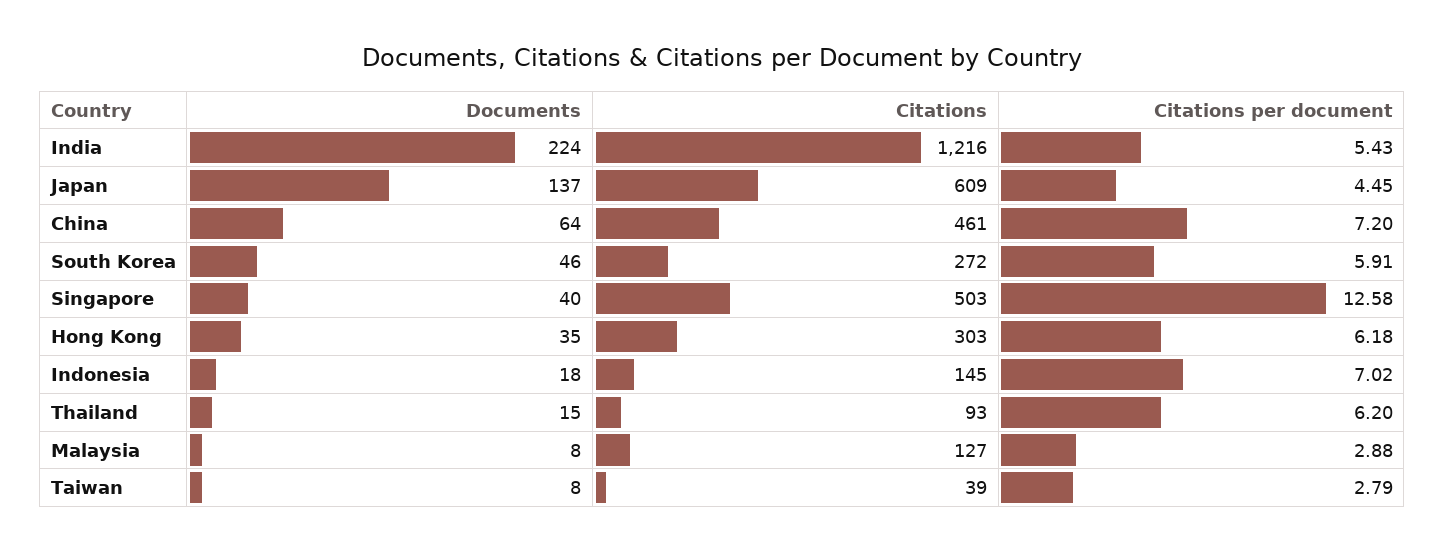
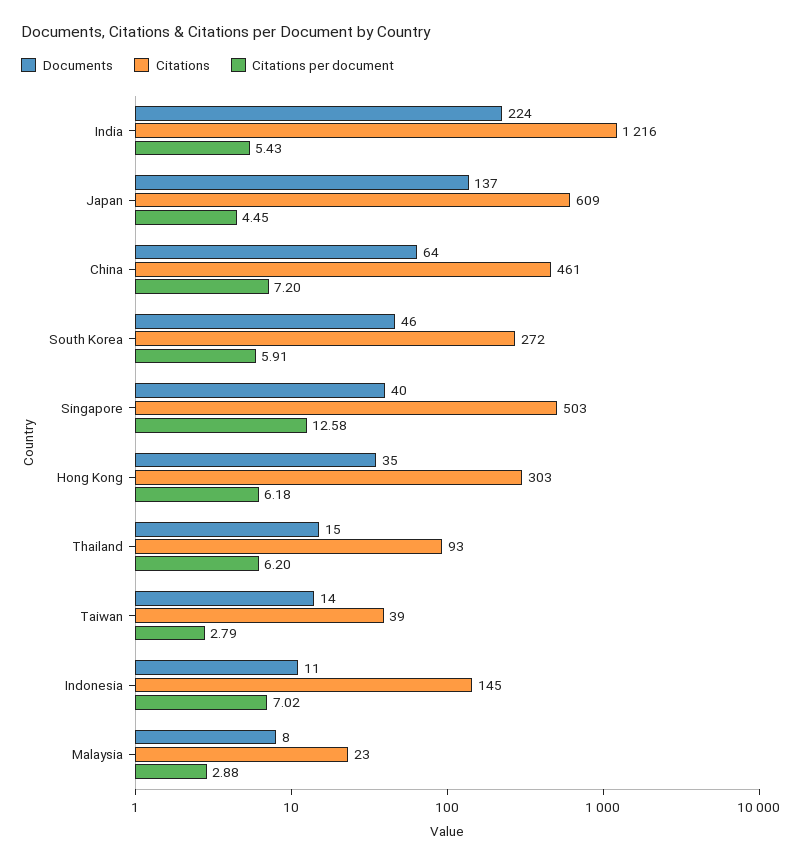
Documents, Indonesia: 18 -> 11
Citations, Malaysia: 127 -> 23
Documents, Taiwan: 8 -> 14

